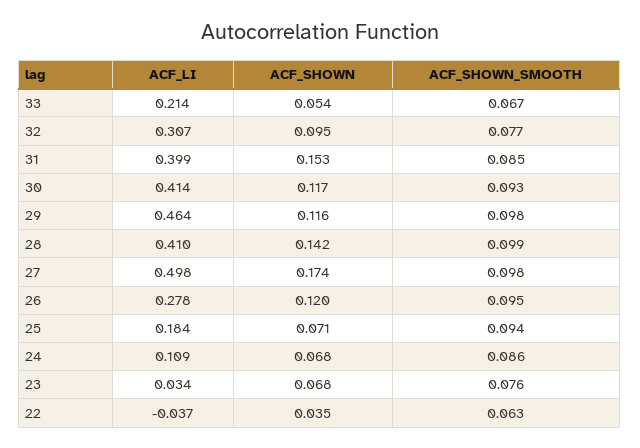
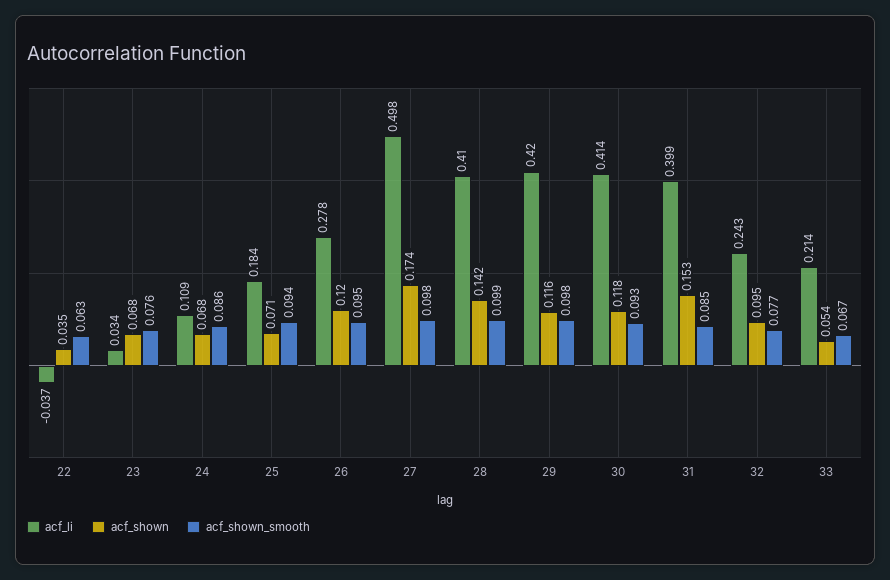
ACF_LI, 32: 0.307 -> 0.243
ACF_SHOWN, 30: 0.117 -> 0.118
ACF_LI, 29: 0.464 -> 0.42

